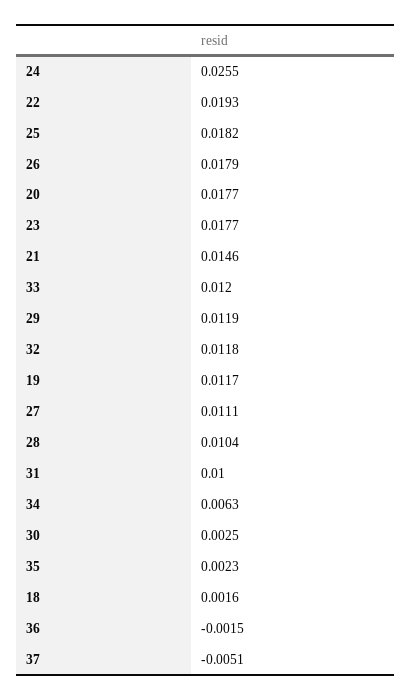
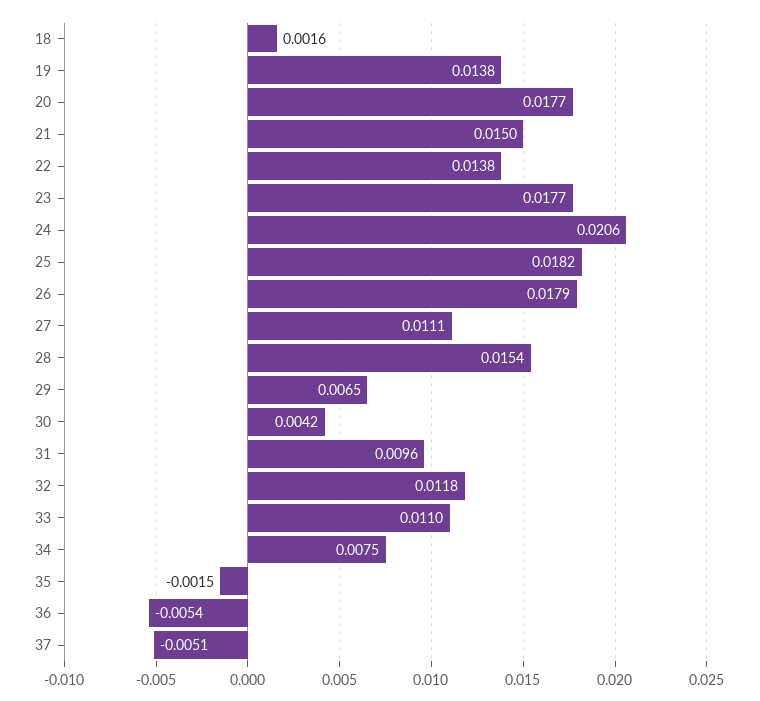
24: 0.0255 -> 0.0206
22: 0.0193 -> 0.0138
21: 0.0146 -> 0.015
33: 0.012 -> 0.011
29: 0.0119 -> 0.0065
19: 0.0117 -> 0.0138
28: 0.0104 -> 0.0154
31: 0.01 -> 0.0096
34: 0.0063 -> 0.0075
30: 0.0025 -> 0.0042
35: 0.0023 -> -0.0015
36: -0.0015 -> -0.0054

